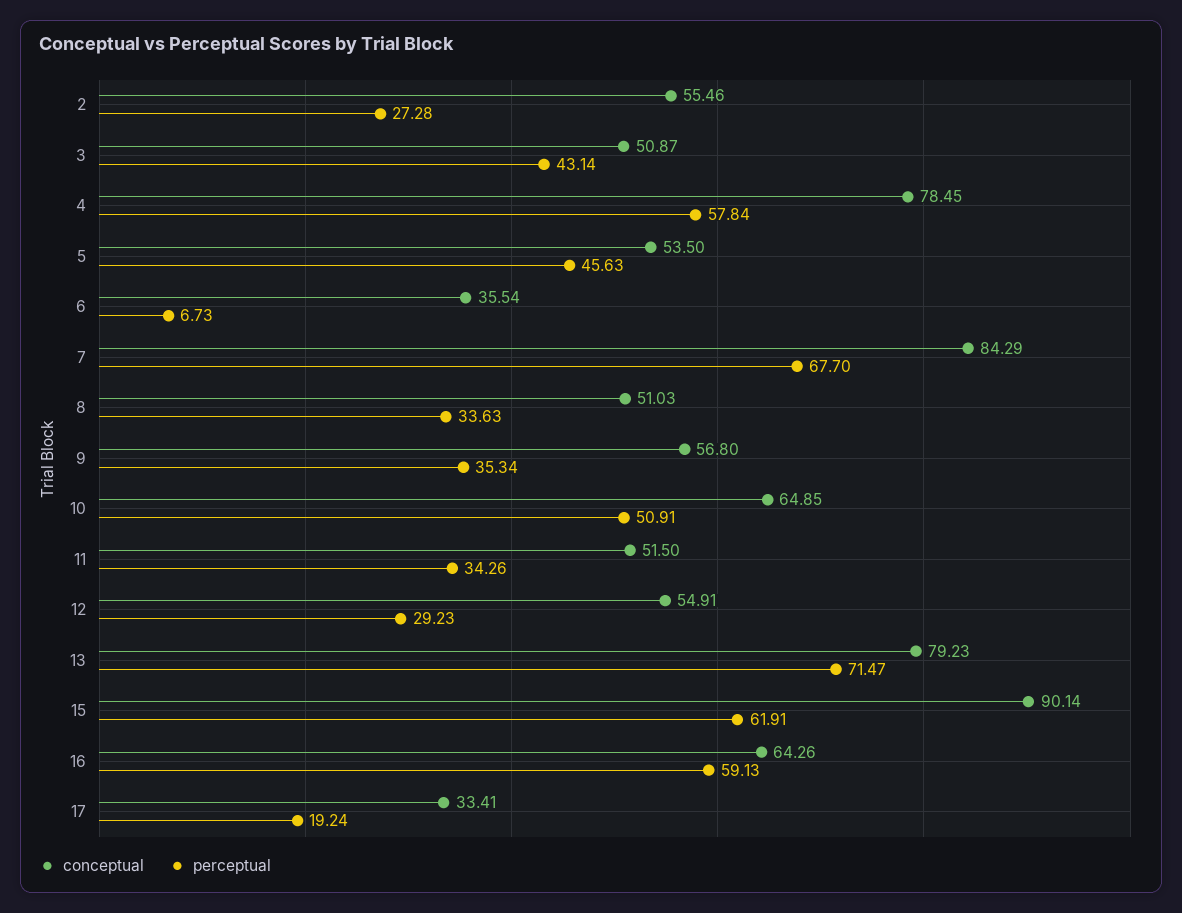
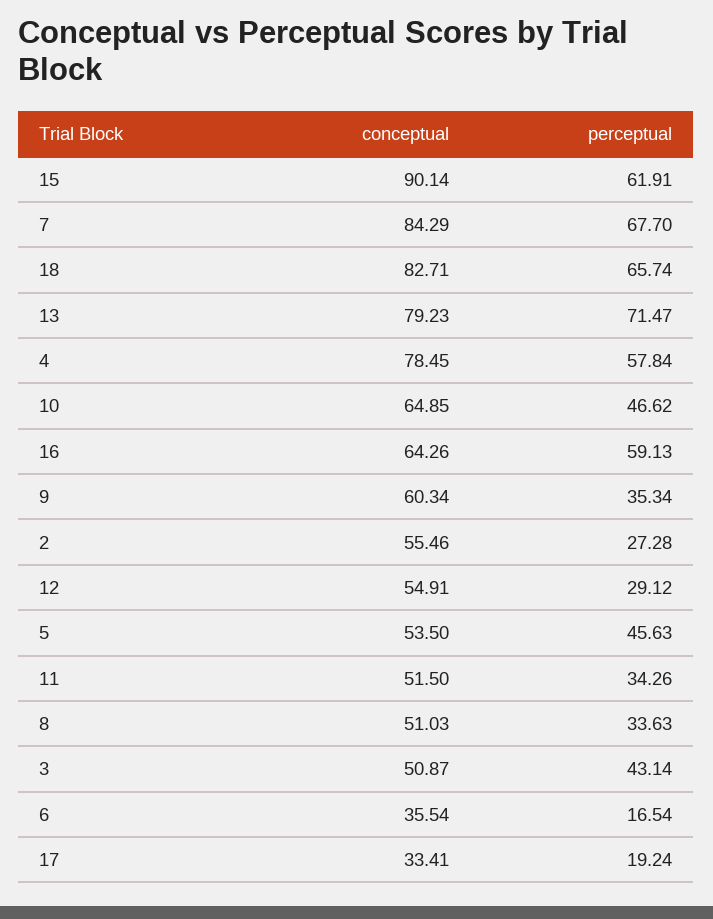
perceptual, 6: 6.73 -> 16.54
conceptual, 9: 56.8 -> 60.34
perceptual, 10: 50.91 -> 46.62
perceptual, 12: 29.23 -> 29.12
conceptual, 18: none -> 82.71
perceptual, 18: none -> 65.74

